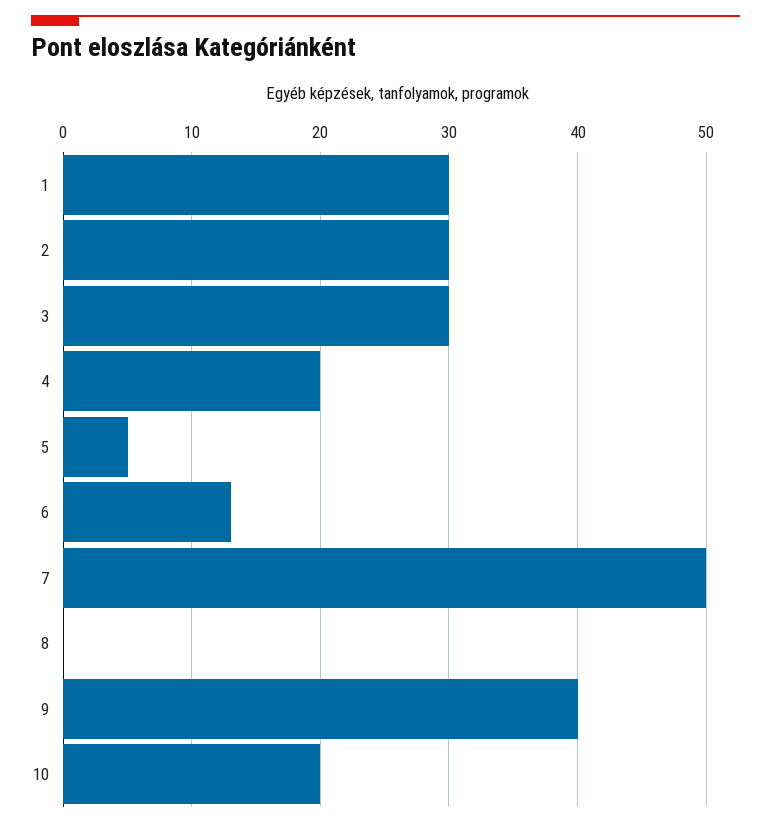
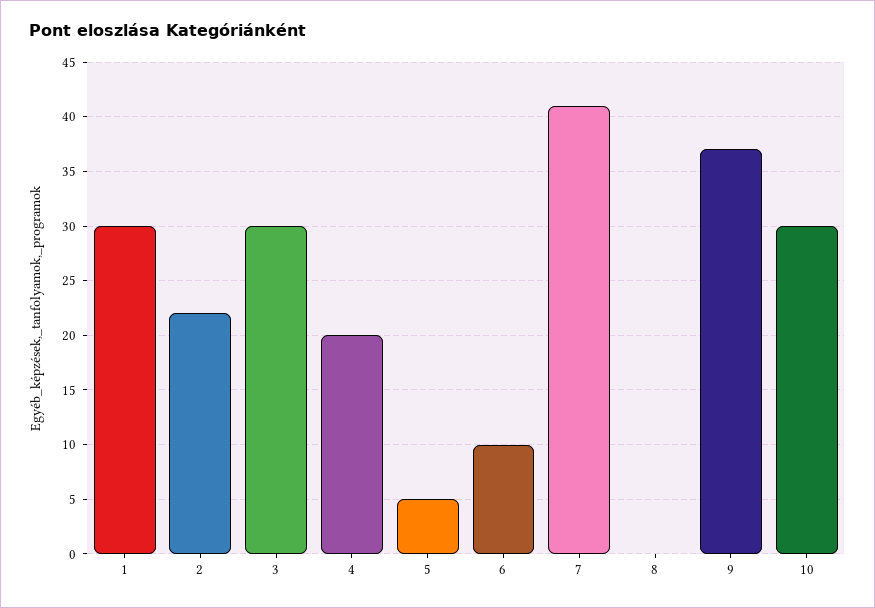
2: 30 -> 22
6: 13 -> 10
7: 50 -> 41
9: 40 -> 37
10: 20 -> 30

